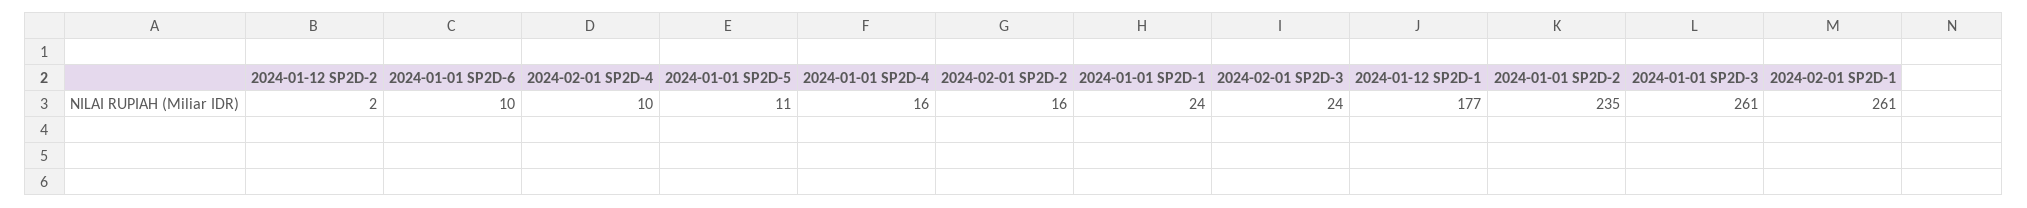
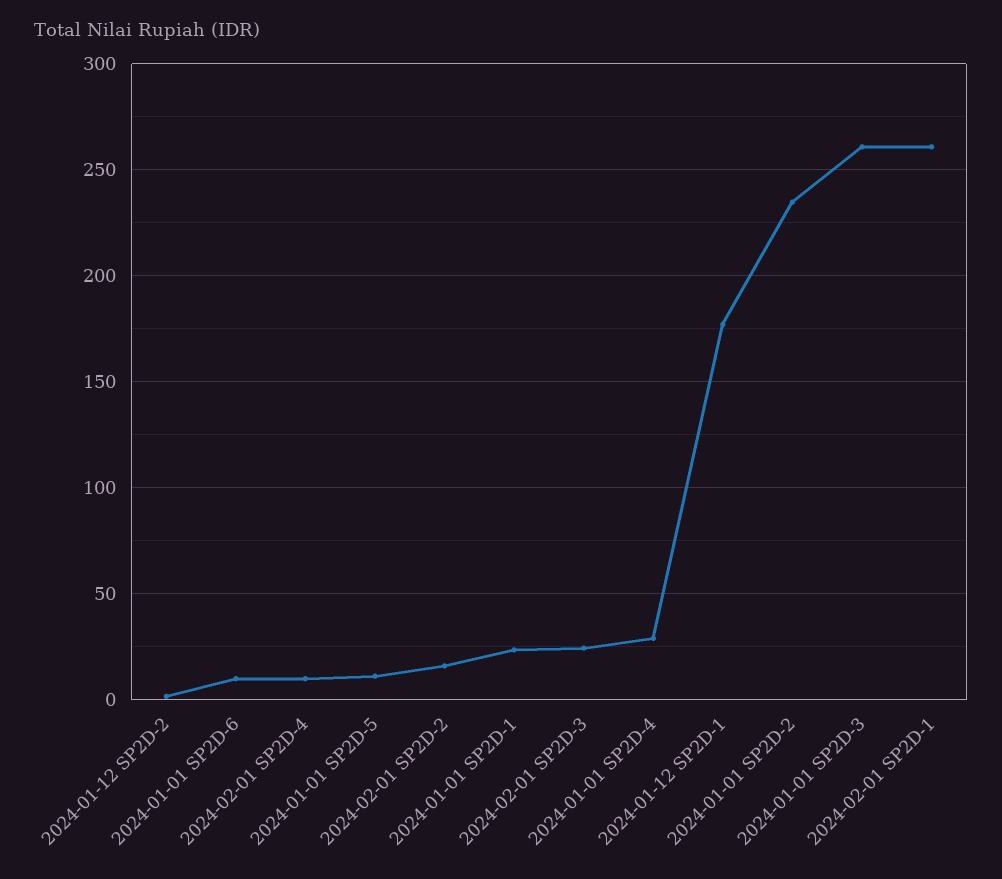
2024-01-01 SP2D-4: 16 -> 30

